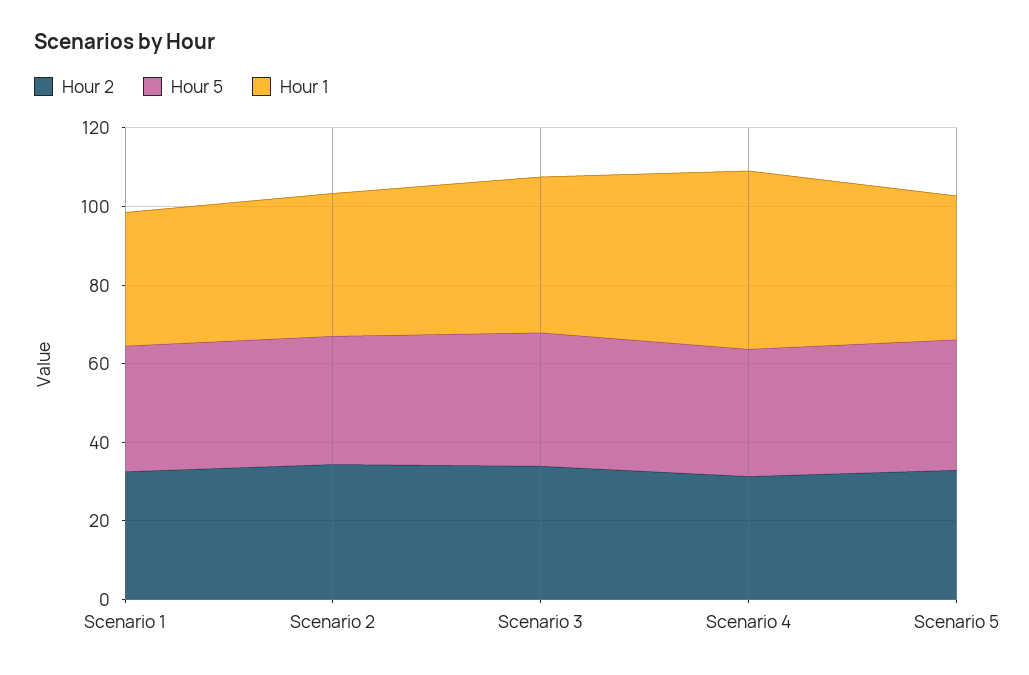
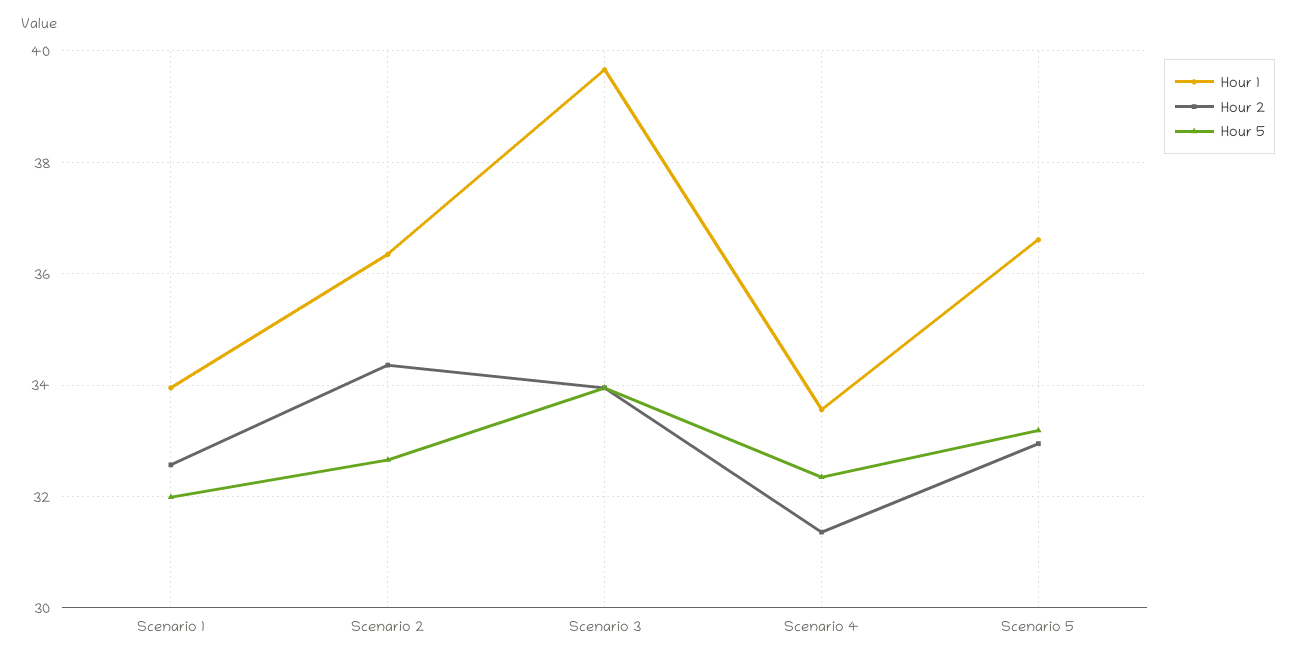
Hour 1, Scenario 4: 45 -> 33.6

